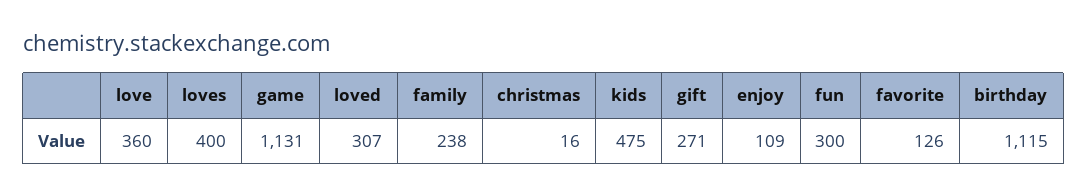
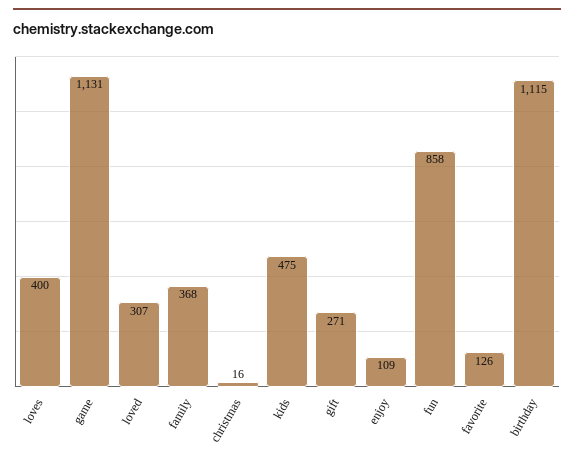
love: 360 -> none
family: 238 -> 368
fun: 300 -> 858

